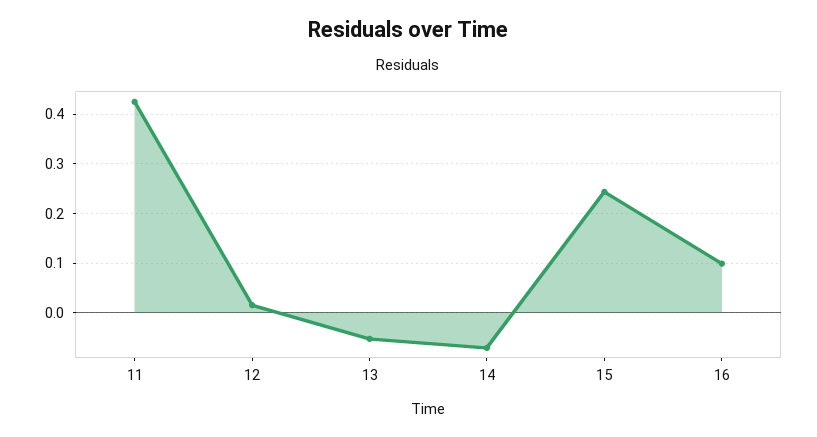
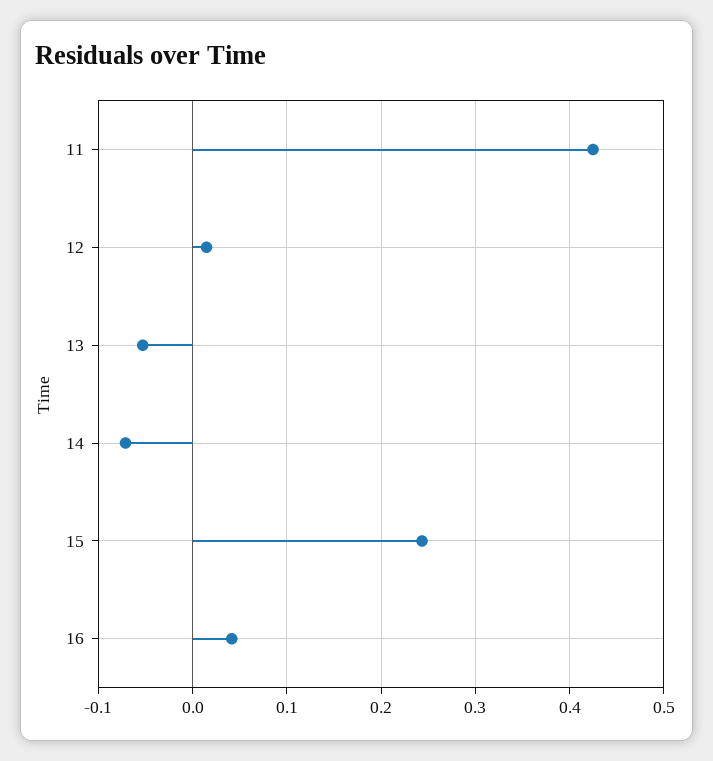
16: 0.1 -> 0.04

